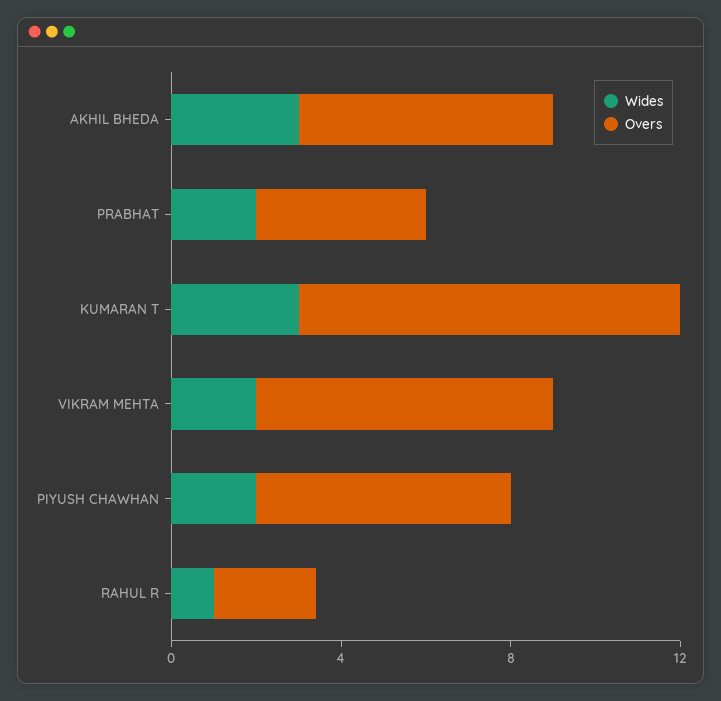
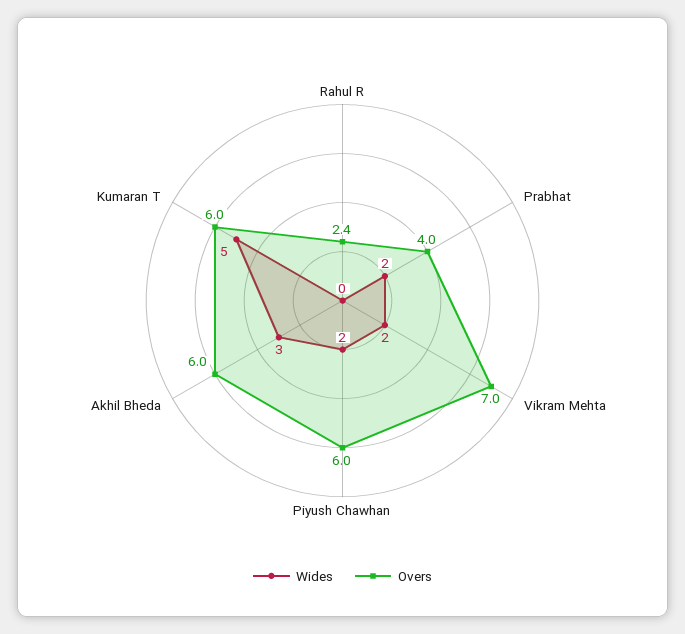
Wides, KUMARAN T: 3 -> 5
Overs, KUMARAN T: 9 -> 6
Wides, RAHUL R: 1 -> 0

